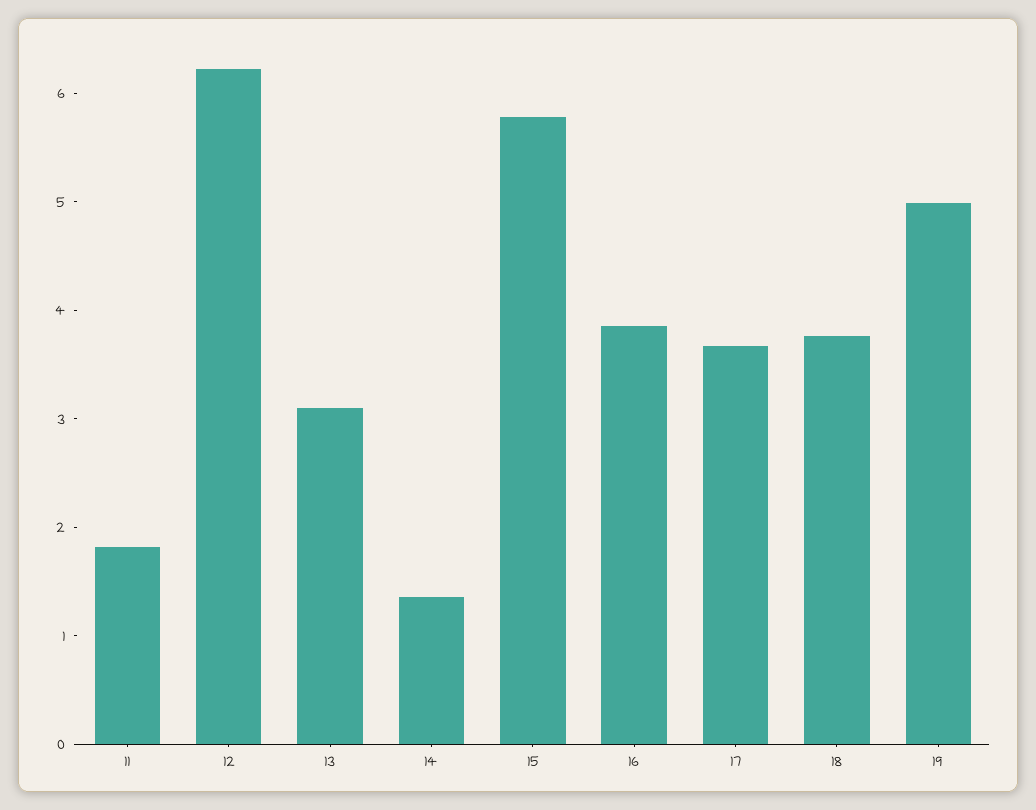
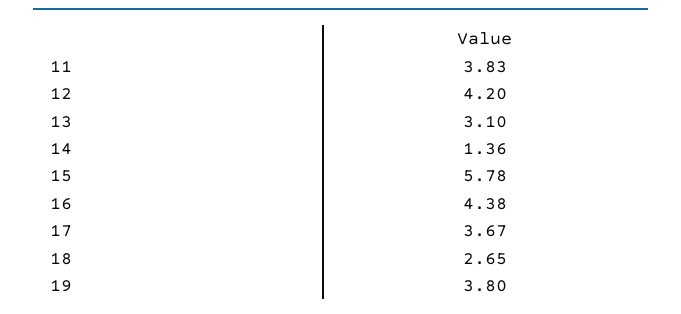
11: 1.8 -> 3.83
12: 6.2 -> 4.2
16: 3.8 -> 4.38
18: 3.8 -> 2.65
19: 5 -> 3.8

